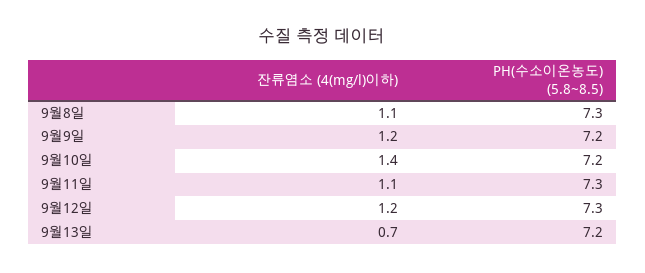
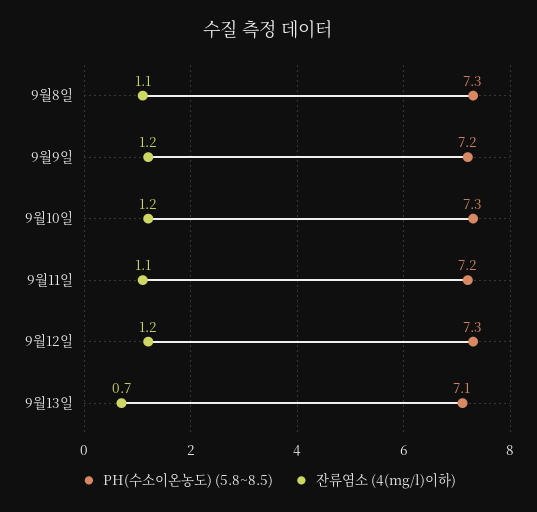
잔류염소 (4(mg/l)이하), 9월10일: 1.4 -> 1.2
PH(수소이온농도) (5.8~8.5), 9월10일: 7.2 -> 7.3
PH(수소이온농도) (5.8~8.5), 9월11일: 7.3 -> 7.2
PH(수소이온농도) (5.8~8.5), 9월13일: 7.2 -> 7.1

